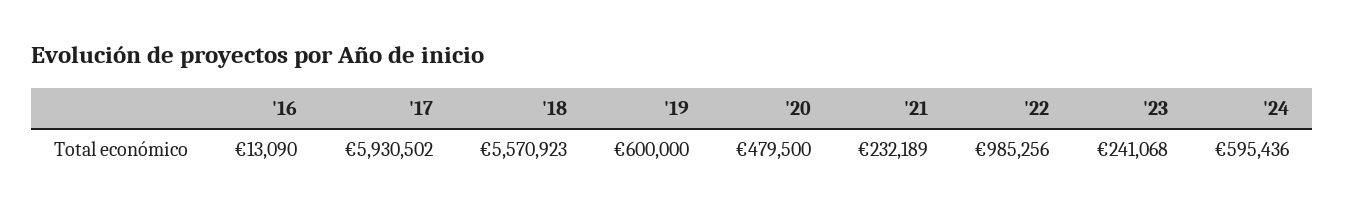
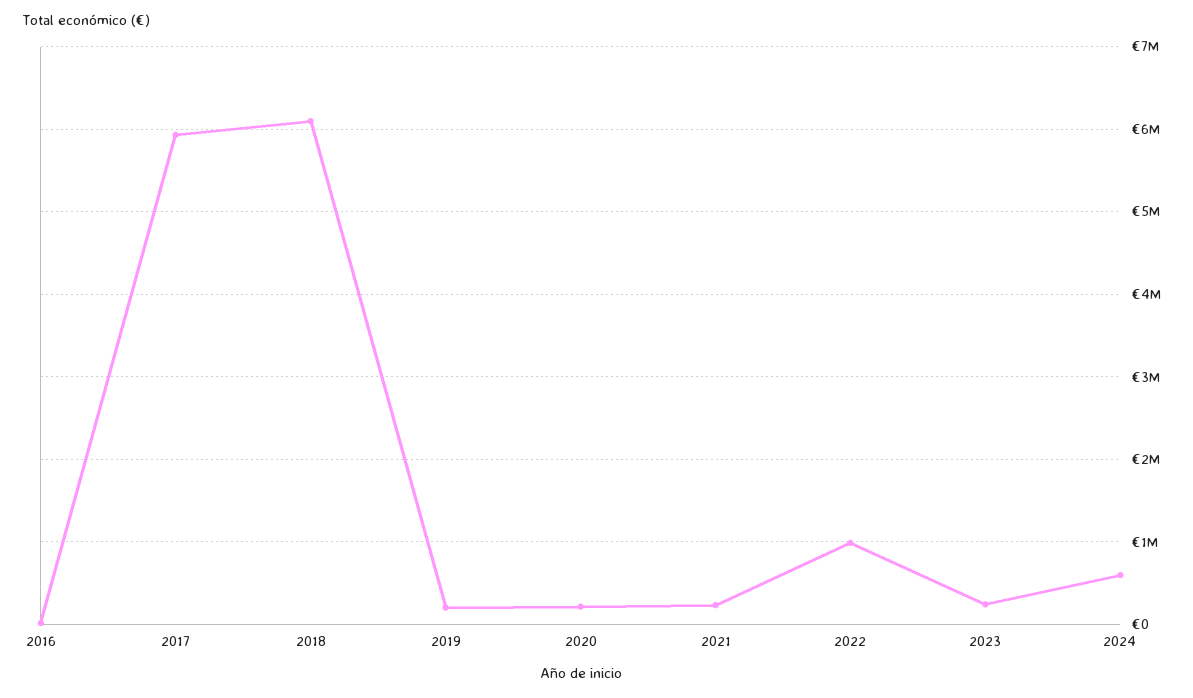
'18: 5570923 -> 6100000
'19: 600000 -> 200000
'20: 479500 -> 200000

